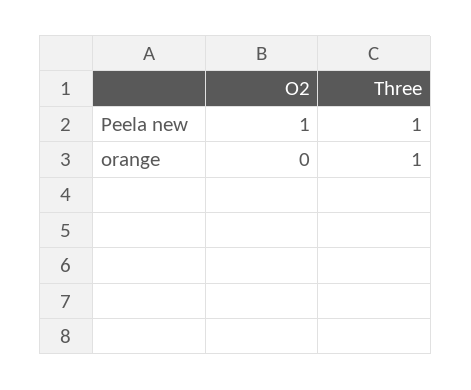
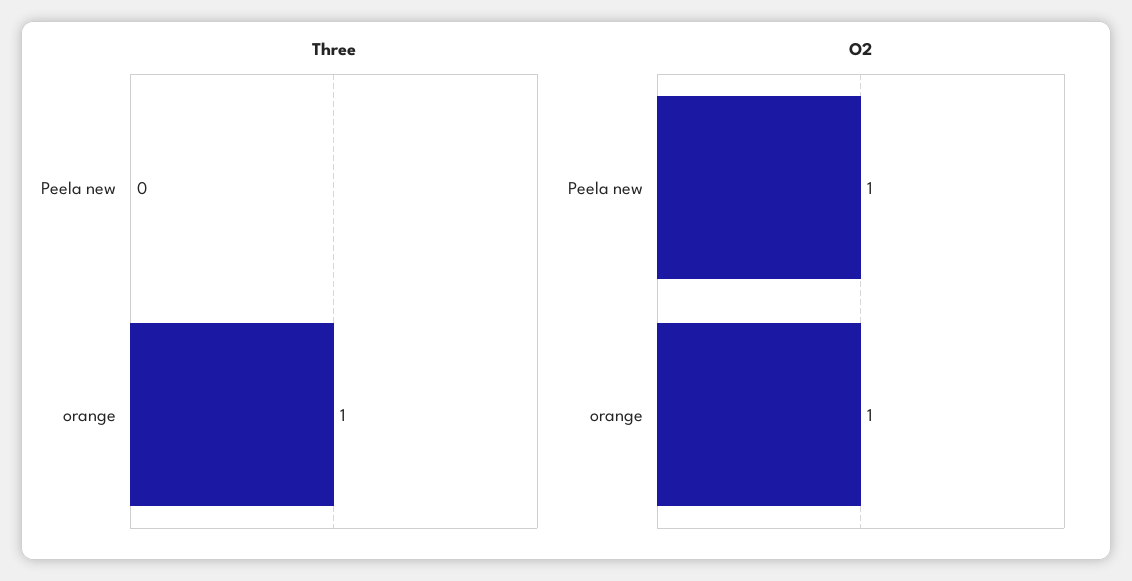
Three, Peela new: 1 -> 0
O2, orange: 0 -> 1

